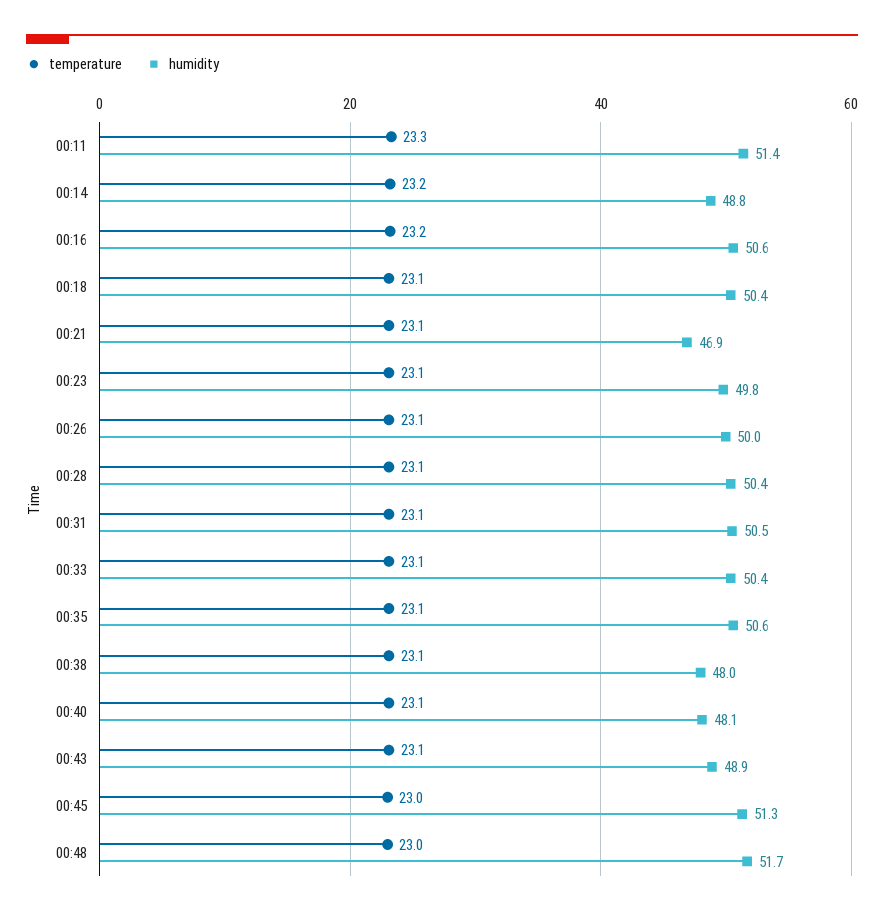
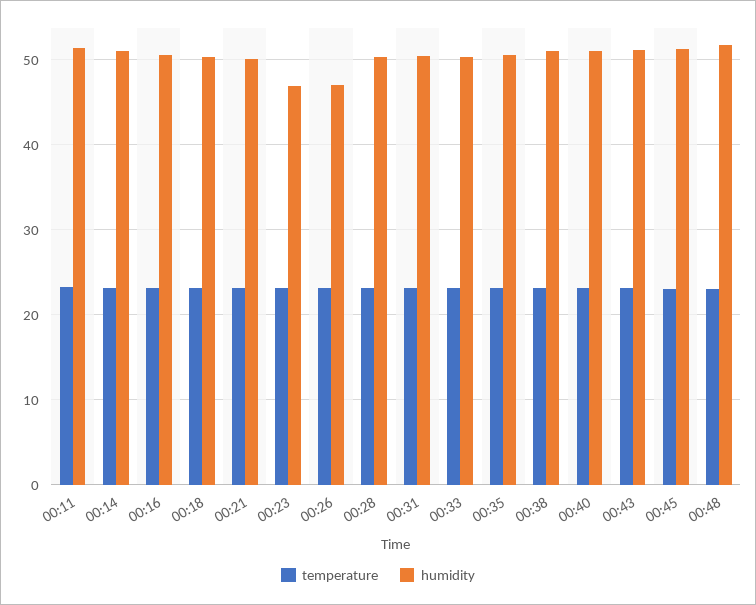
humidity, 00:14: 48.8 -> 51
humidity, 00:21: 46.9 -> 50
humidity, 00:23: 49.8 -> 47
humidity, 00:26: 50 -> 47
humidity, 00:38: 48 -> 51
humidity, 00:40: 48.1 -> 51
humidity, 00:43: 48.9 -> 51

